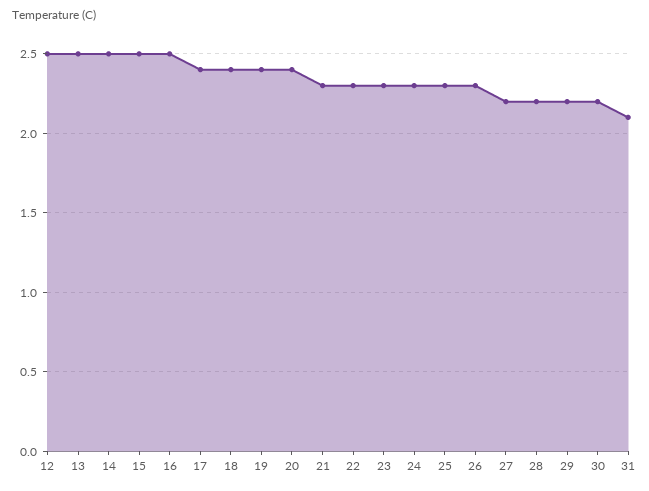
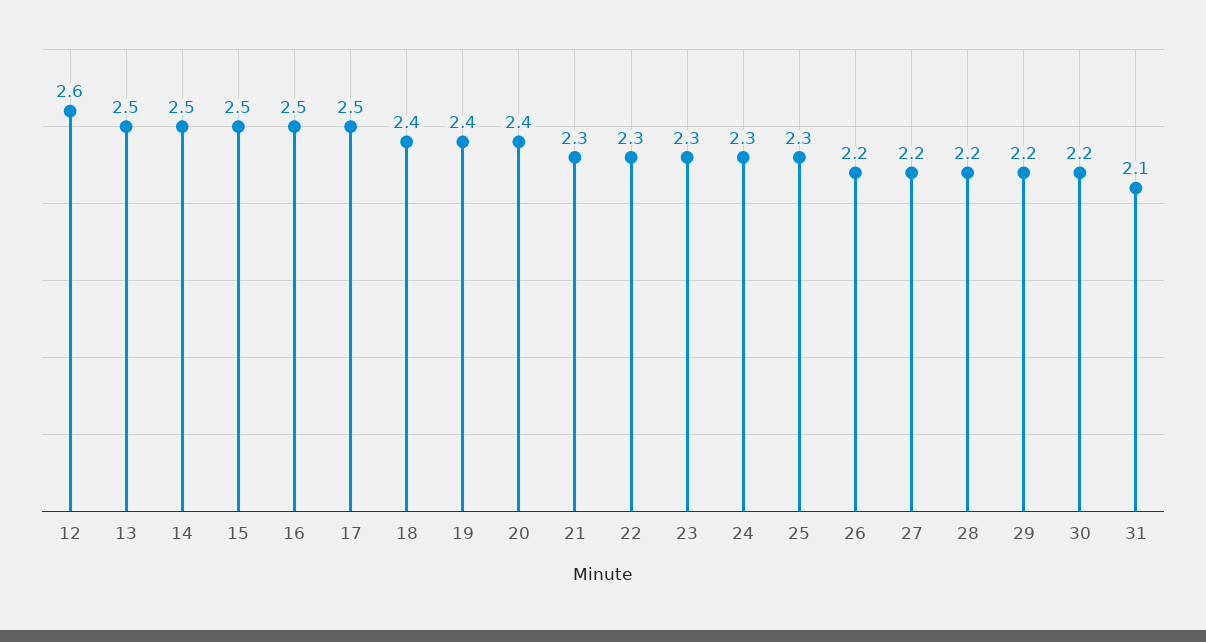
12: 2.5 -> 2.6
17: 2.4 -> 2.5
26: 2.3 -> 2.2

